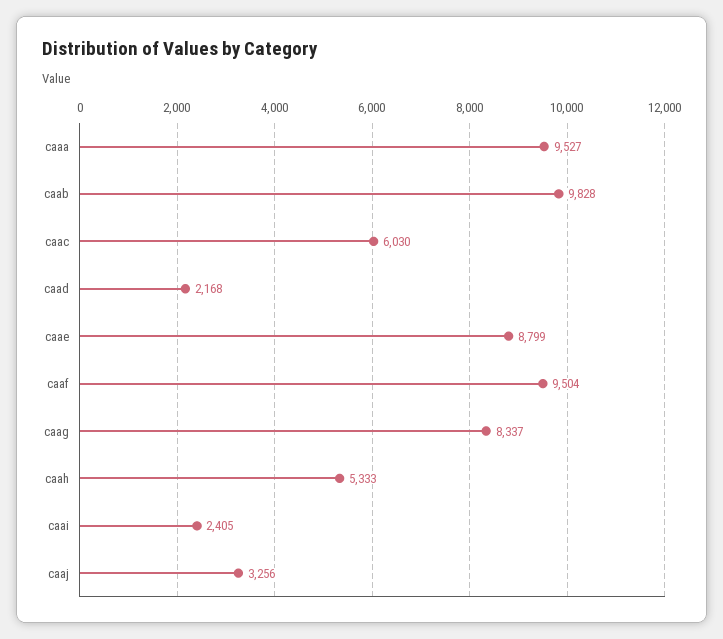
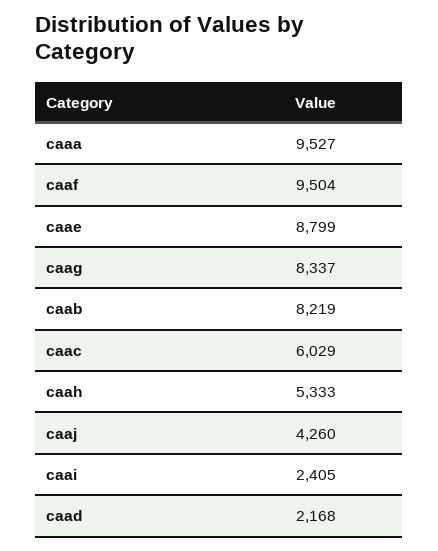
caab: 9828 -> 8219
caac: 6030 -> 6029
caaj: 3256 -> 4260

